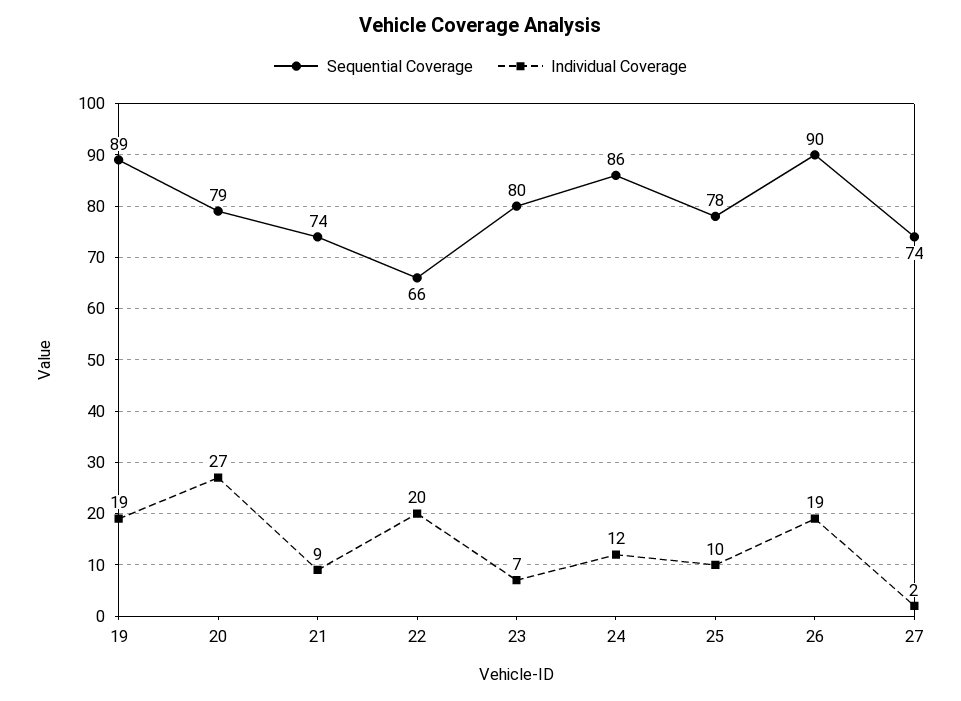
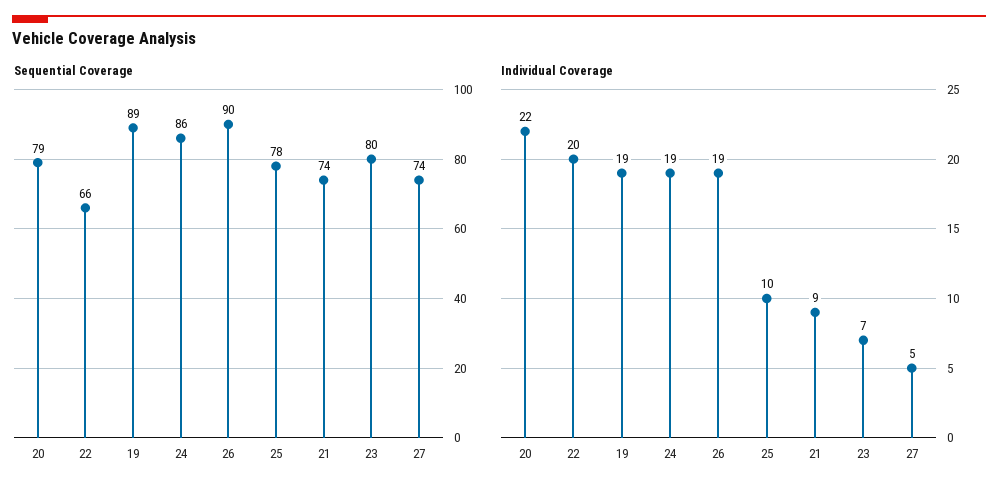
Individual Coverage, 20: 27 -> 22
Individual Coverage, 24: 12 -> 19
Individual Coverage, 27: 2 -> 5

